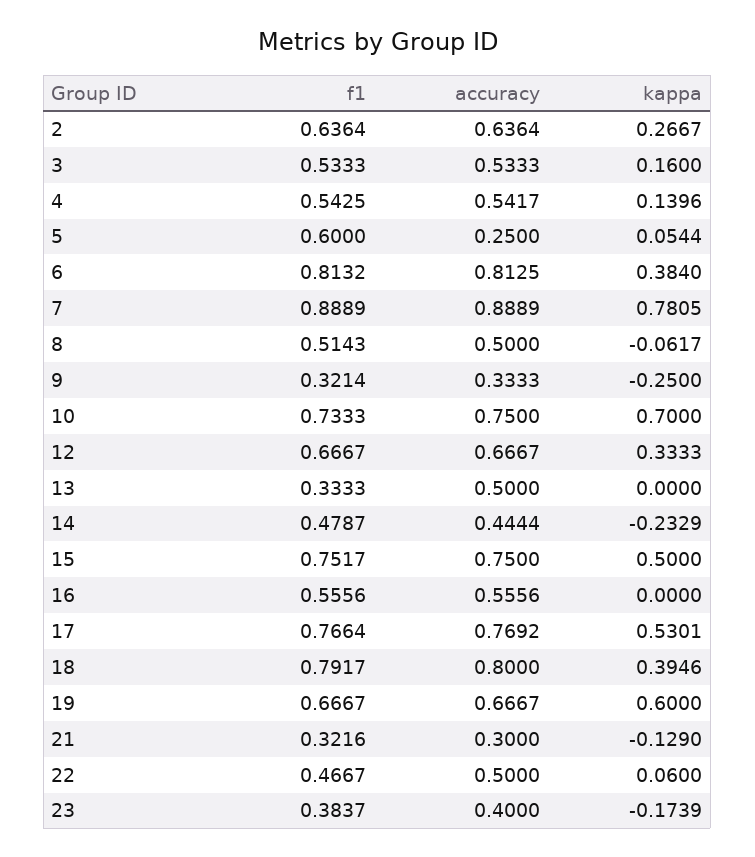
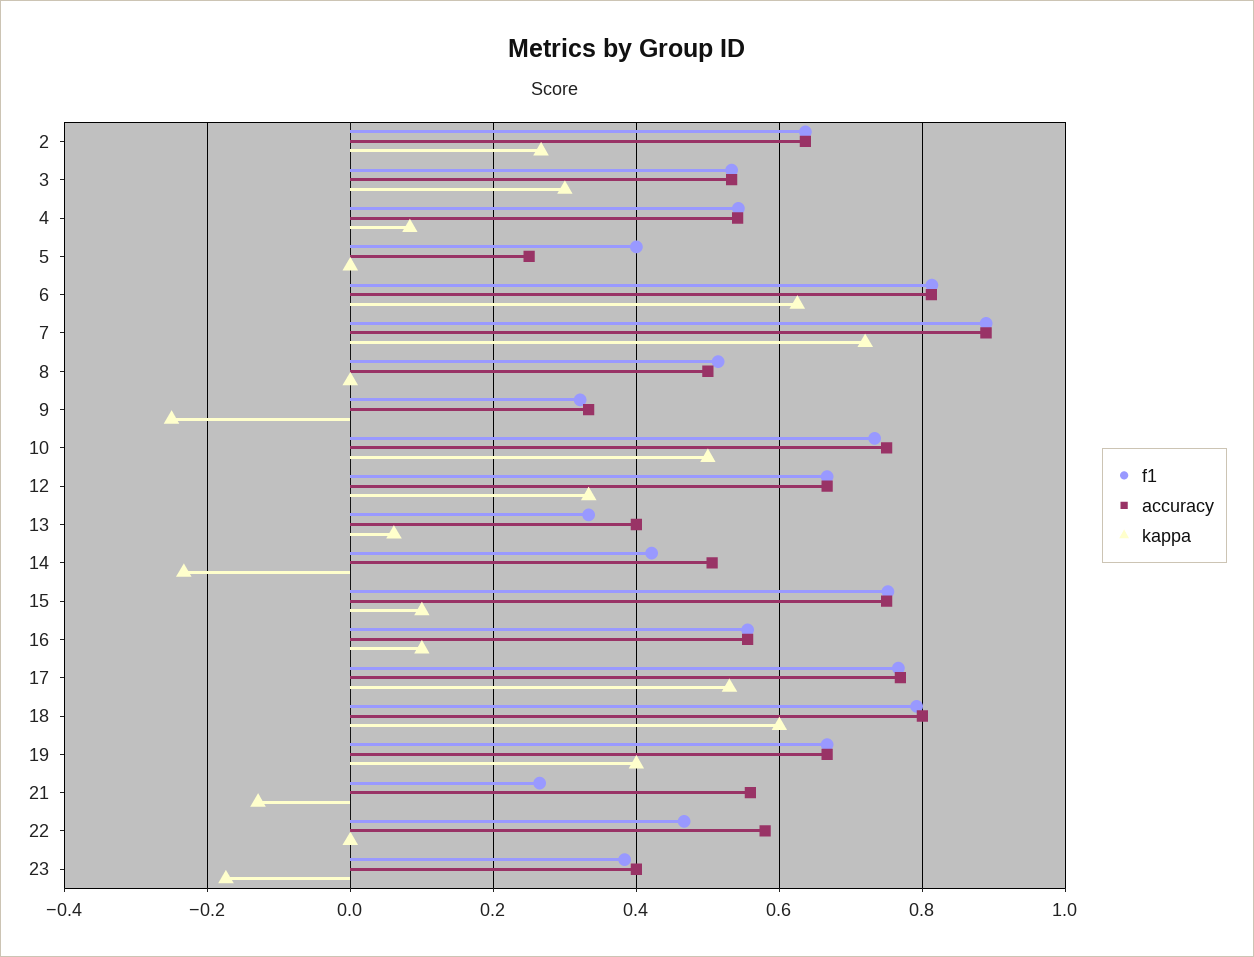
kappa, 3: 0.16 -> 0.3
kappa, 4: 0.1396 -> 0.08
f1, 5: 0.6 -> 0.4
kappa, 5: 0.0544 -> 0
kappa, 6: 0.384 -> 0.62
kappa, 7: 0.7805 -> 0.72
kappa, 8: -0.0617 -> 0
kappa, 10: 0.7 -> 0.5
accuracy, 13: 0.5 -> 0.4
kappa, 13: 0 -> 0.06
f1, 14: 0.4787 -> 0.42
accuracy, 14: 0.4444 -> 0.5
kappa, 15: 0.5 -> 0.1
kappa, 16: 0 -> 0.1
kappa, 18: 0.3946 -> 0.6
kappa, 19: 0.6 -> 0.4
f1, 21: 0.3216 -> 0.26
accuracy, 21: 0.3 -> 0.56
accuracy, 22: 0.5 -> 0.58
kappa, 22: 0.06 -> 0

